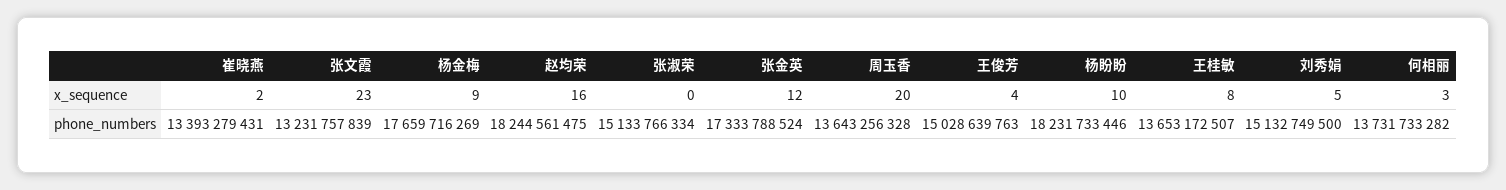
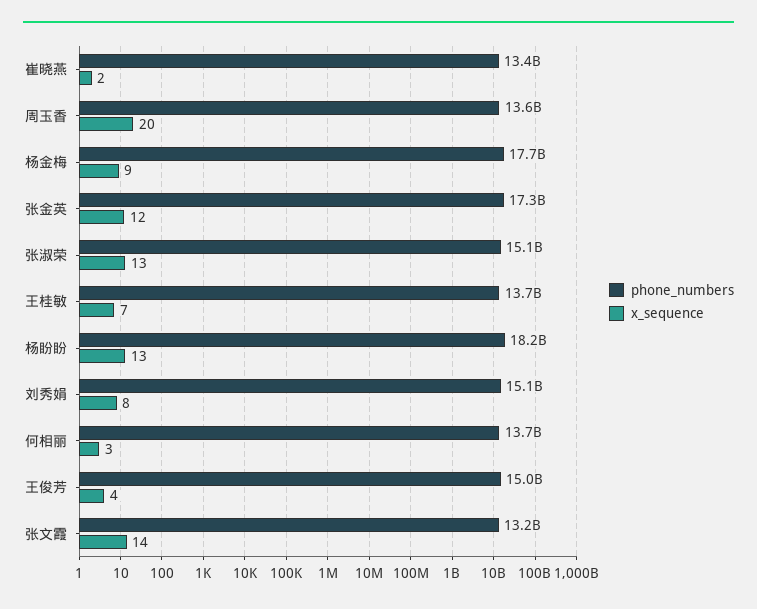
x_sequence, 张文霞: 23 -> 14
x_sequence, 赵均荣: 16 -> none
x_sequence, 张淑荣: 0 -> 13
x_sequence, 杨盼盼: 10 -> 13
x_sequence, 王桂敏: 8 -> 7
x_sequence, 刘秀娟: 5 -> 8
phone_numbers, 赵均荣: 18244561475 -> none

